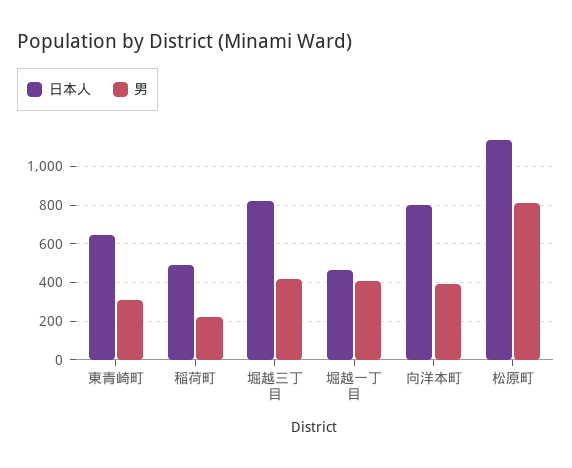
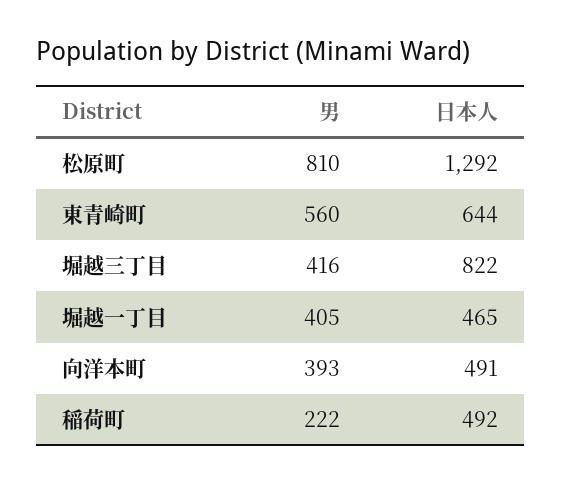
男, 東青崎町: 300 -> 560
日本人, 向洋本町: 800 -> 491
日本人, 松原町: 1150 -> 1292

